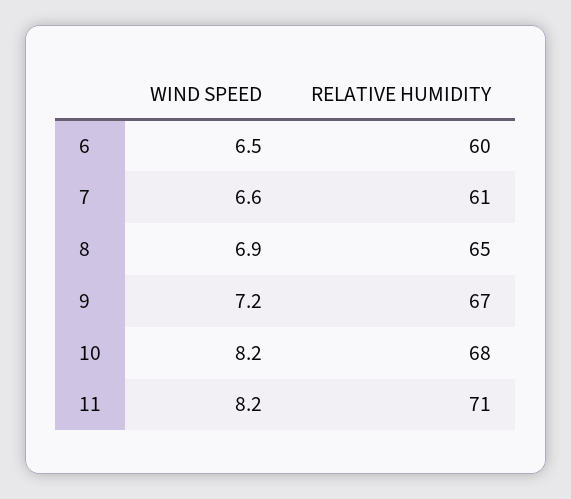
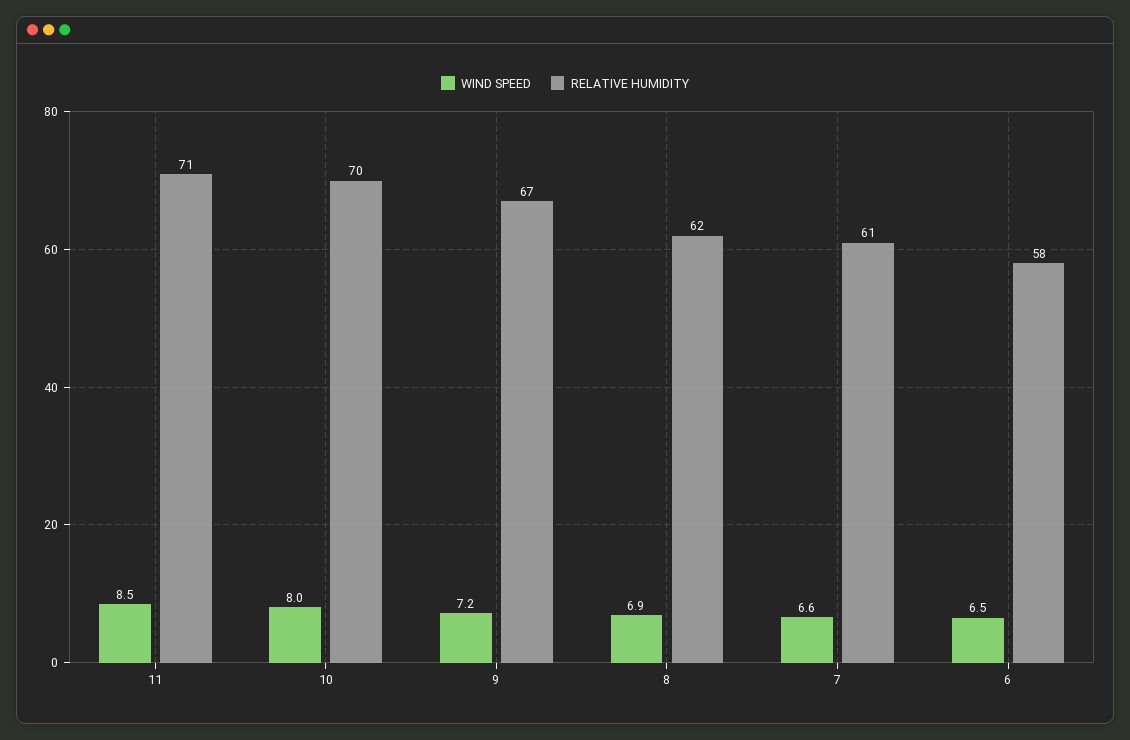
RELATIVE HUMIDITY, 6: 60 -> 58
RELATIVE HUMIDITY, 8: 65 -> 62
WIND SPEED, 10: 8.2 -> 8
RELATIVE HUMIDITY, 10: 68 -> 70
WIND SPEED, 11: 8.2 -> 8.5

